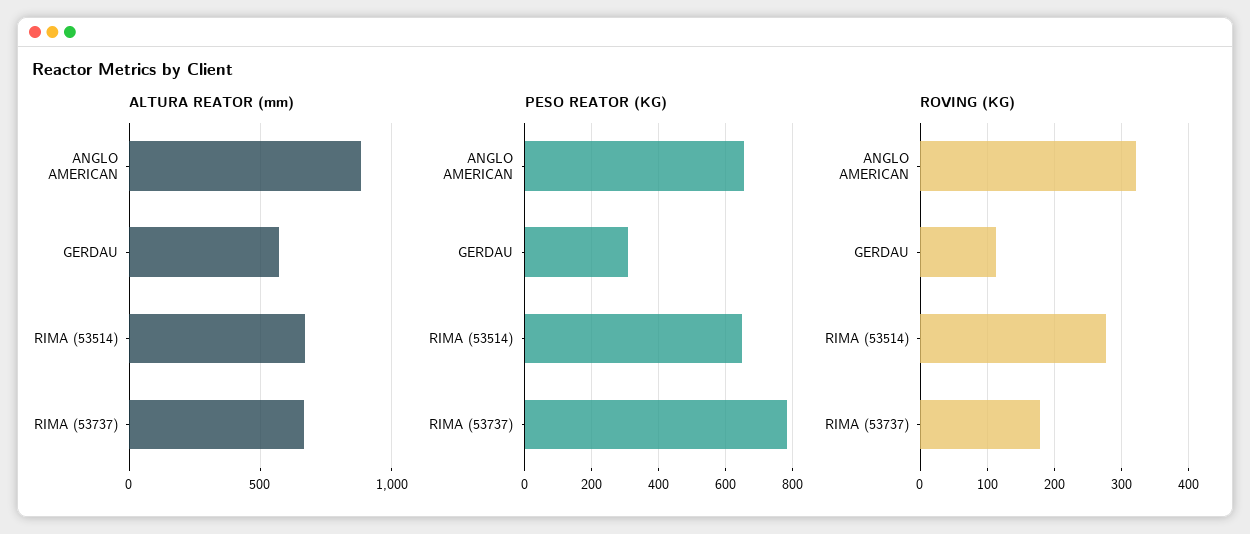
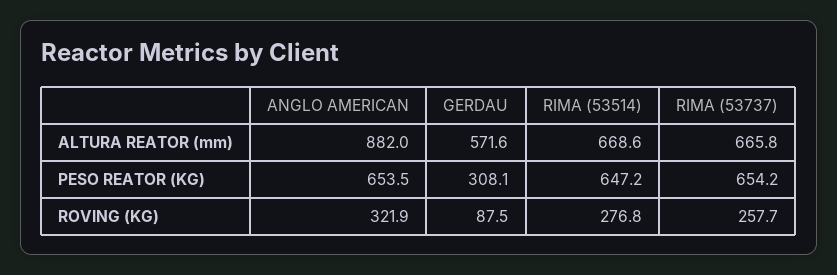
PESO REATOR (KG), RIMA (53737): 780 -> 654.2
ROVING (KG), GERDAU: 110 -> 87.5
ROVING (KG), RIMA (53737): 180 -> 257.7

